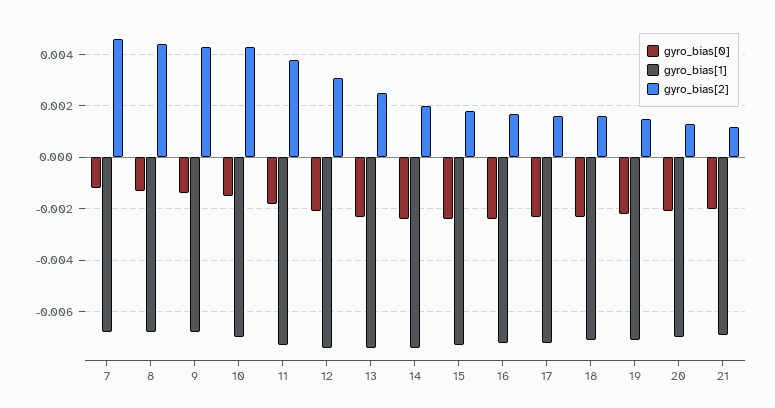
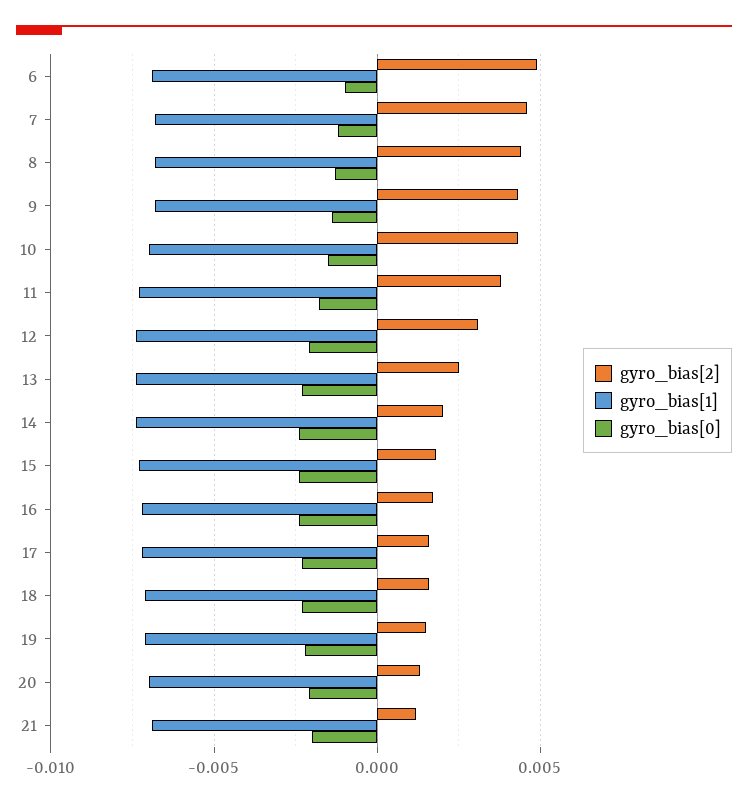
gyro_bias[2], 6: none -> 0.005
gyro_bias[1], 6: none -> -0.007
gyro_bias[0], 6: none -> -0.001

